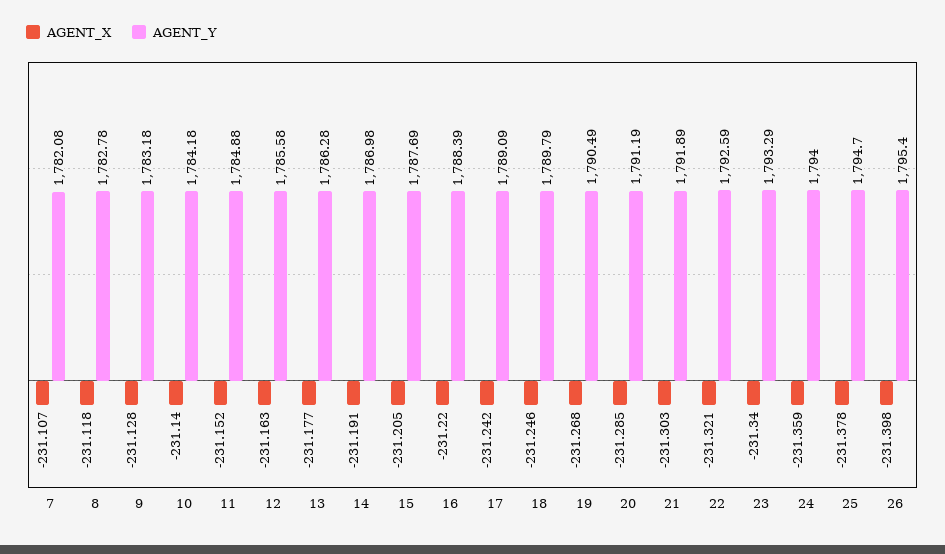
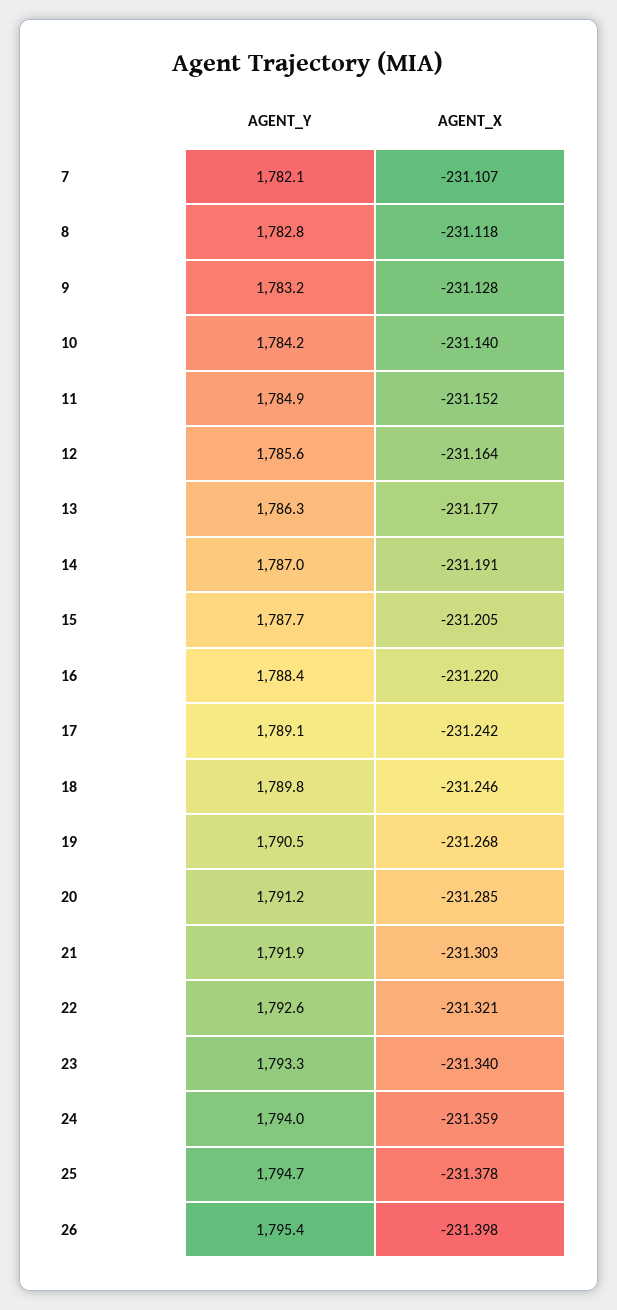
AGENT_X, 12: -231.163 -> -231.164

